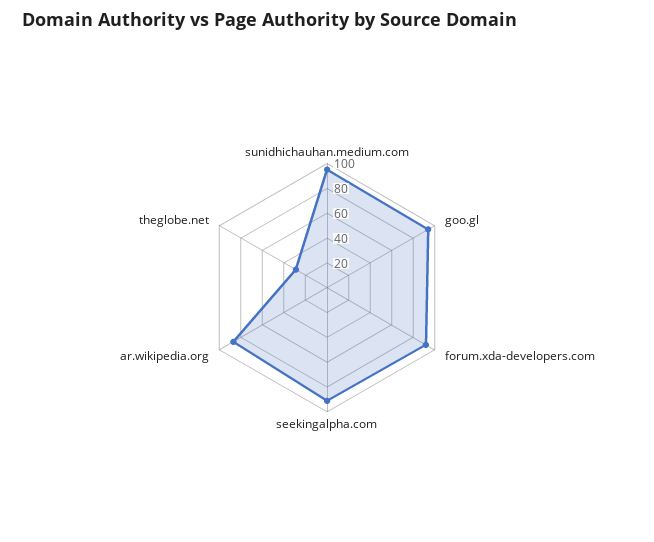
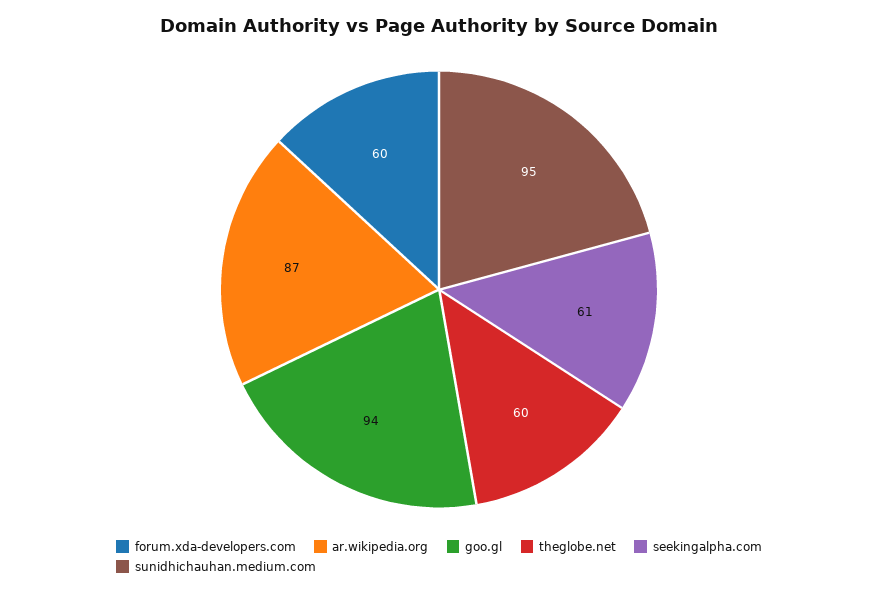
forum.xda-developers.com: 90 -> 60
seekingalpha.com: 90 -> 61
theglobe.net: 30 -> 60

